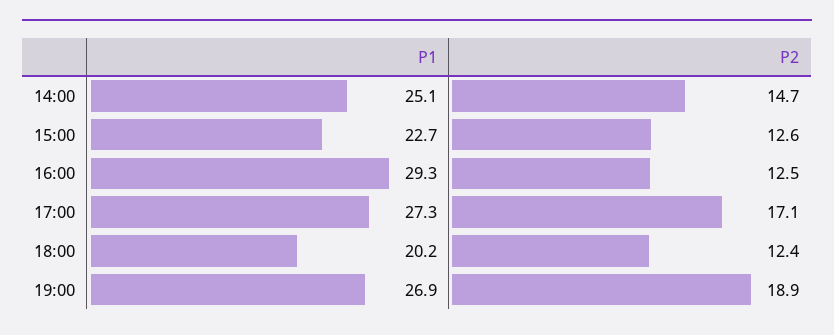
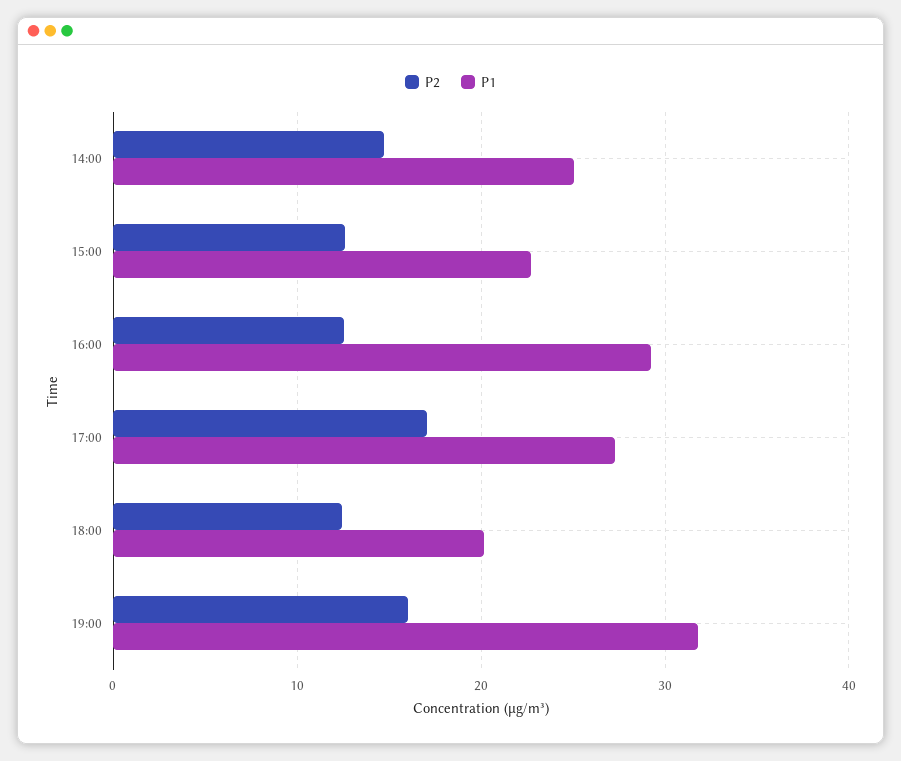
P1, 19:00: 26.9 -> 32
P2, 19:00: 18.9 -> 16

